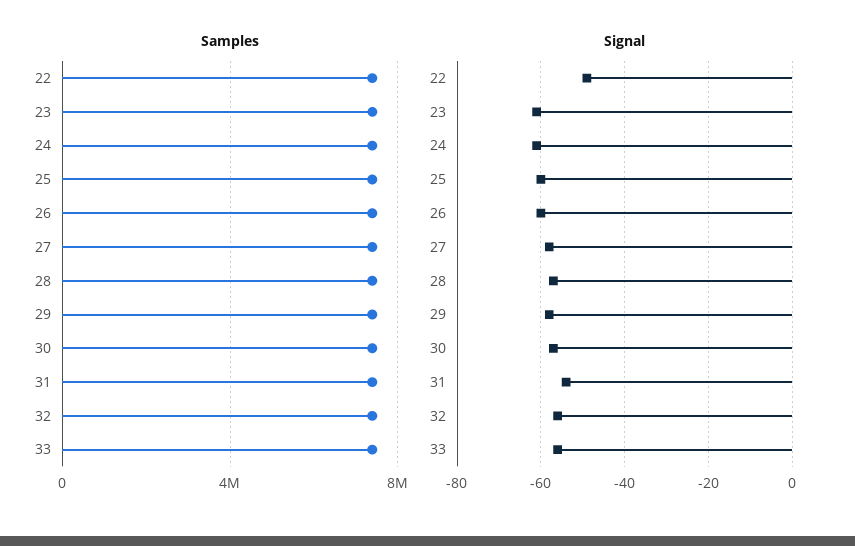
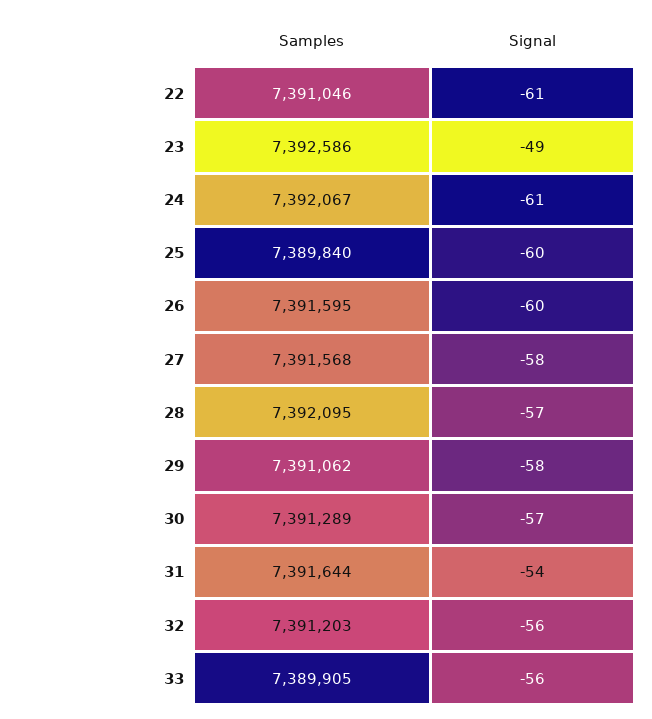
Signal, 22: -50 -> -61
Signal, 23: -60 -> -49

